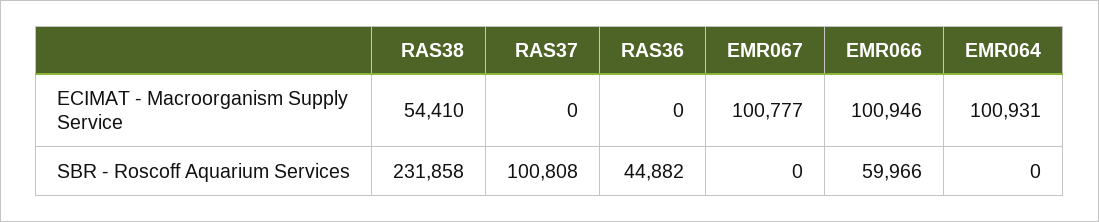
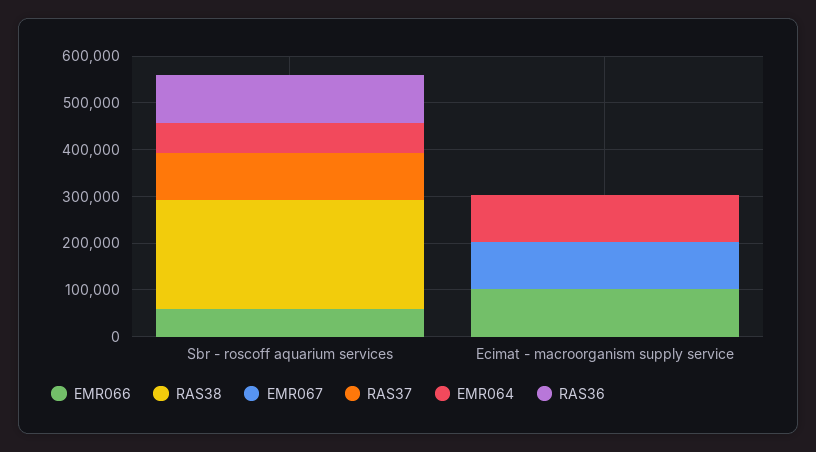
RAS38, ECIMAT - Macroorganism Supply Service: 54410 -> 0
RAS36, SBR - Roscoff Aquarium Services: 44882 -> 100000
EMR064, SBR - Roscoff Aquarium Services: 0 -> 60000

